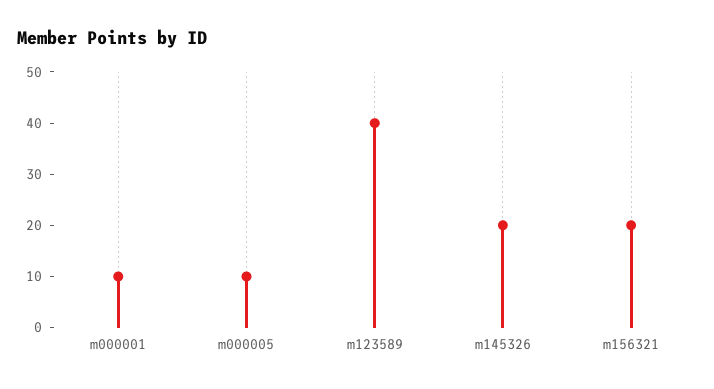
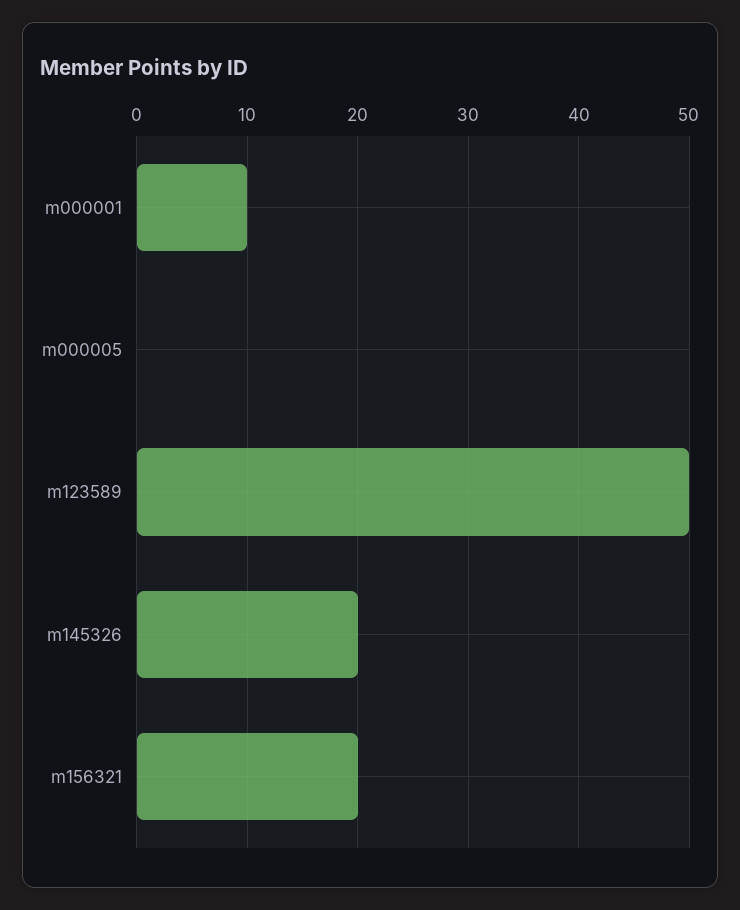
m000005: 10 -> 0
m123589: 40 -> 50

